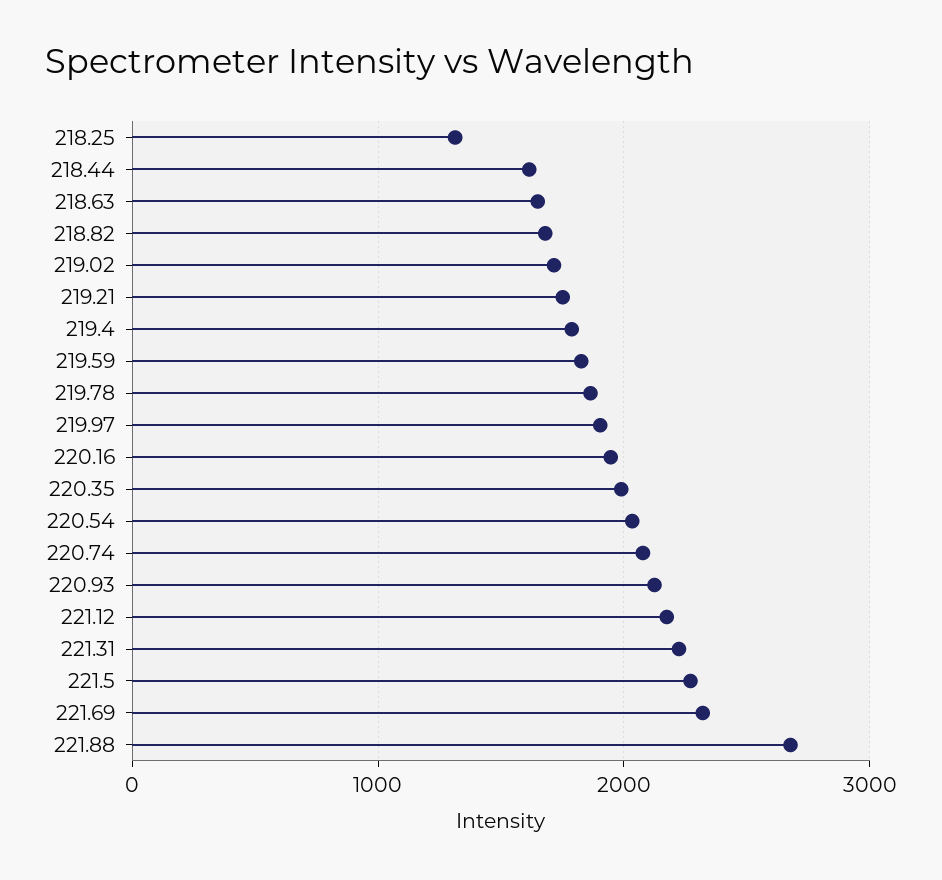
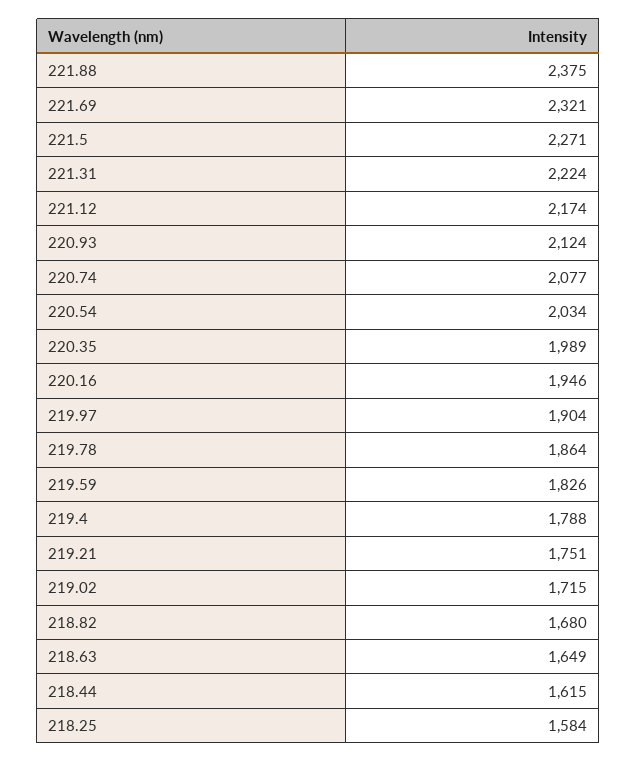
218.25: 1300 -> 1584
221.88: 2700 -> 2375

